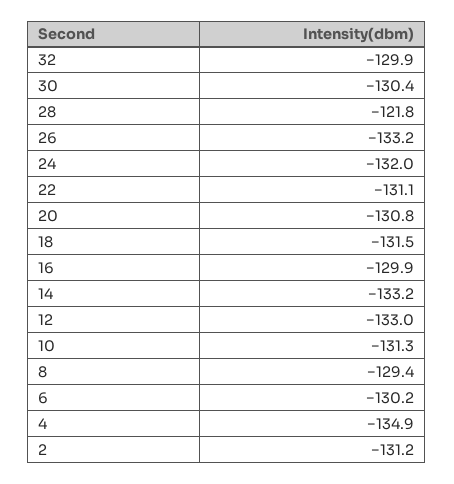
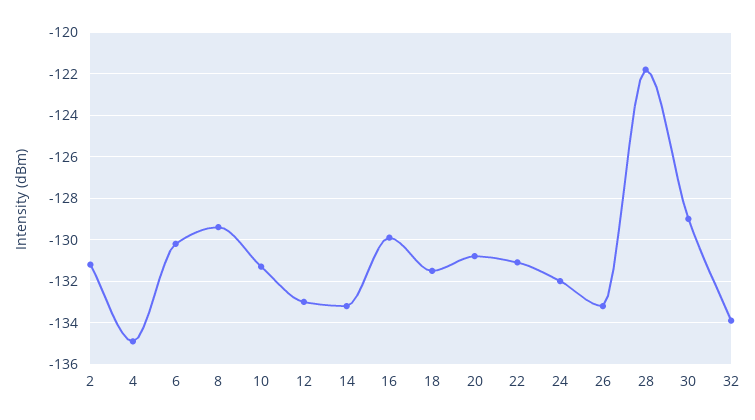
32: -129.9 -> -134
30: -130.4 -> -129

